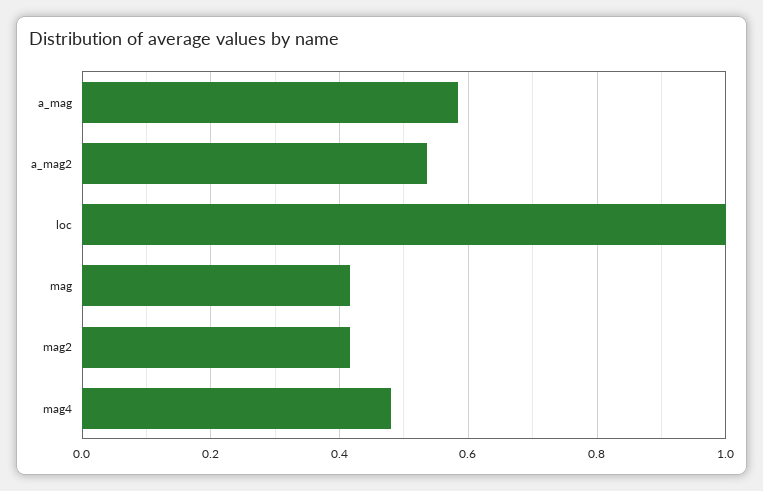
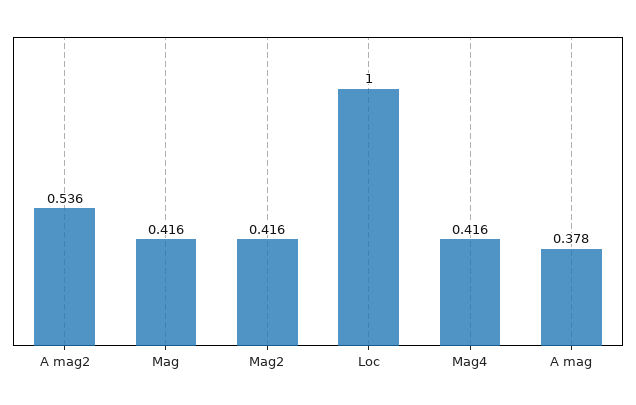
a_mag: 0.58 -> 0.378
mag4: 0.48 -> 0.416

